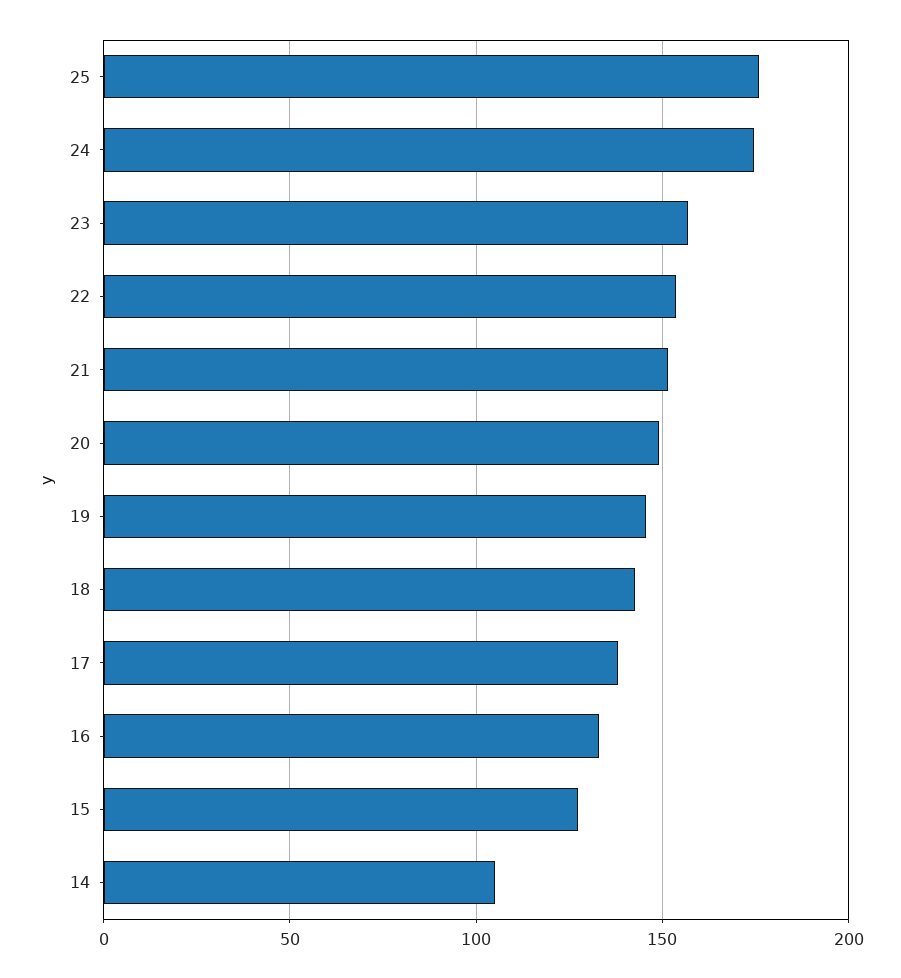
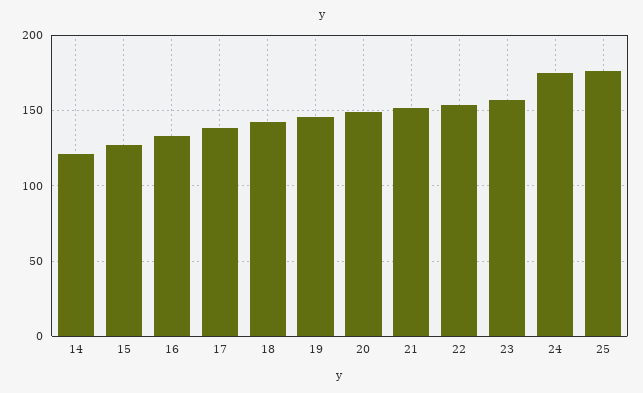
14: 105 -> 120

